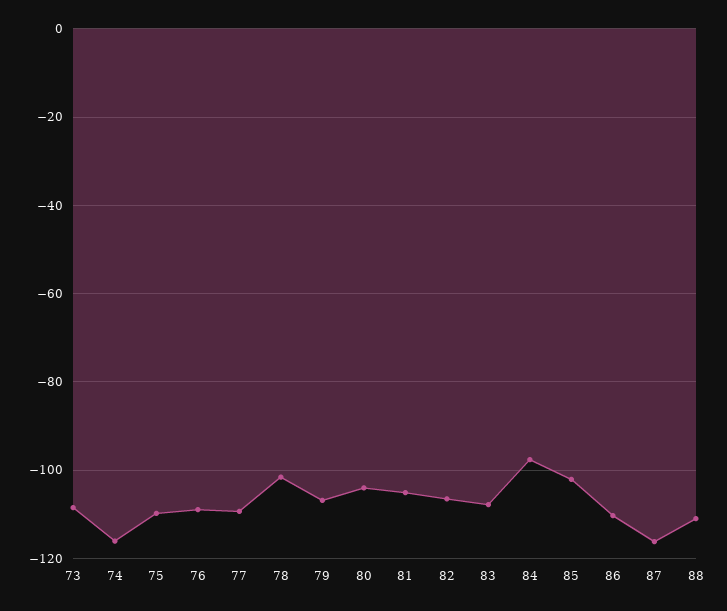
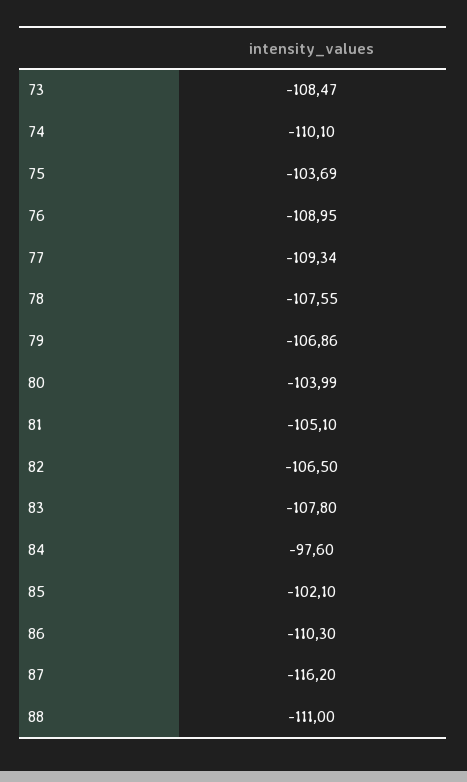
74: -116 -> -110.1
75: -110 -> -103.69
78: -102 -> -107.55

